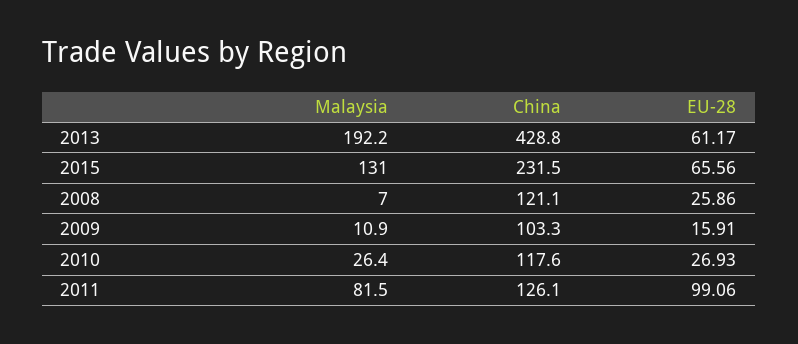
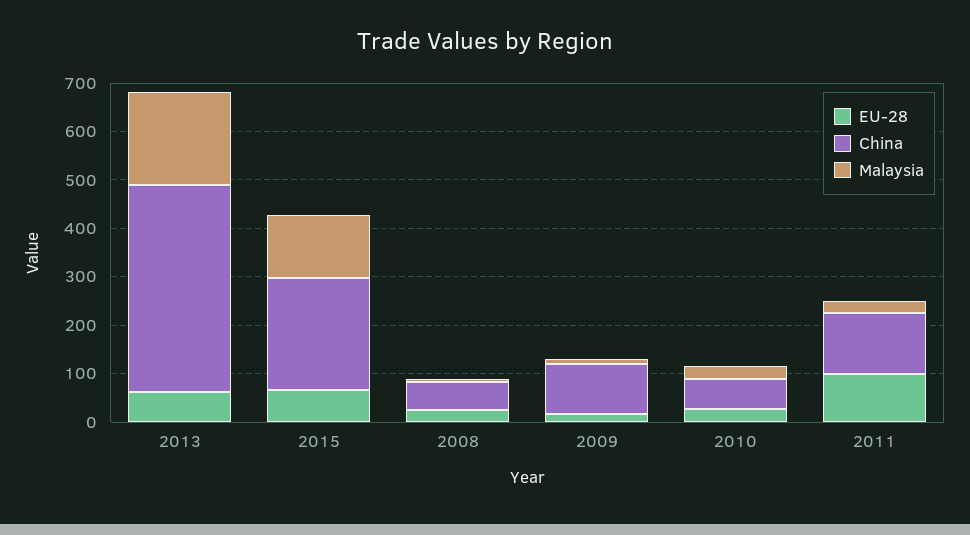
China, 2008: 121.1 -> 60
China, 2010: 117.6 -> 60
Malaysia, 2011: 81.5 -> 20

